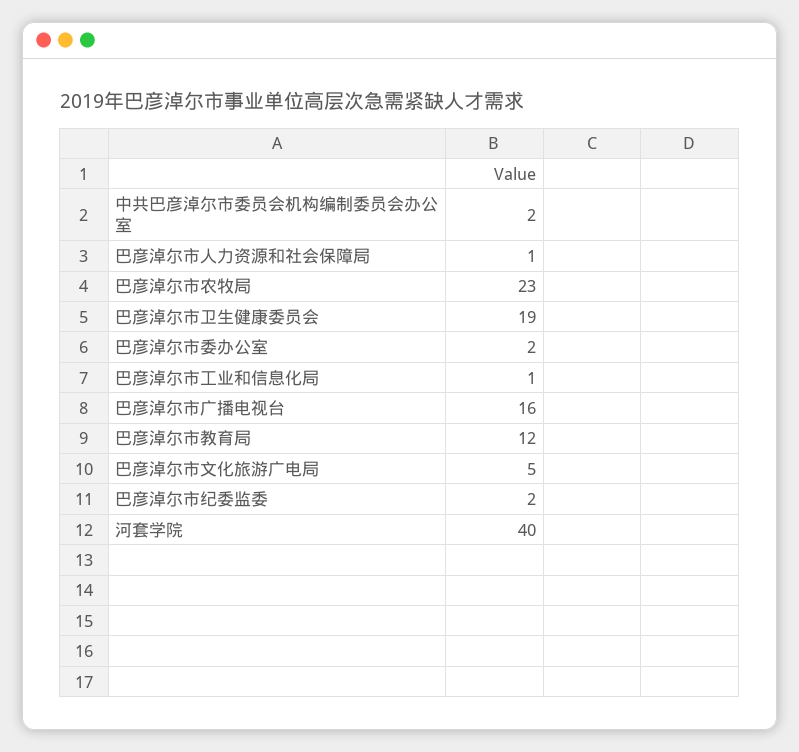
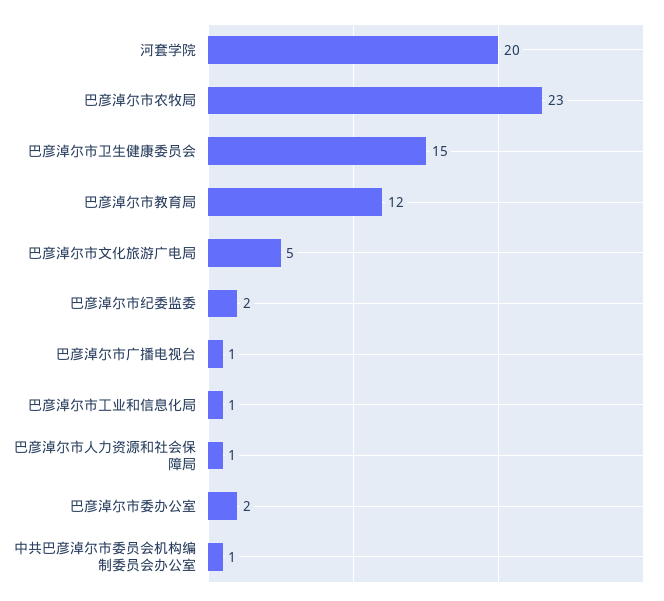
中共巴彦淖尔市委员会机构编制委员会办公室: 2 -> 1
巴彦淖尔市卫生健康委员会: 19 -> 15
巴彦淖尔市广播电视台: 16 -> 1
河套学院: 40 -> 20

